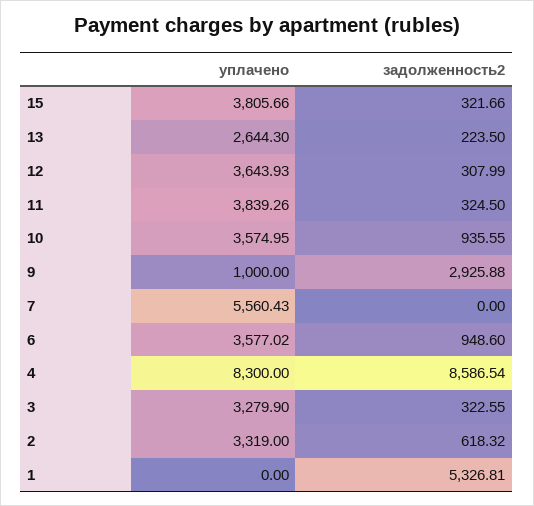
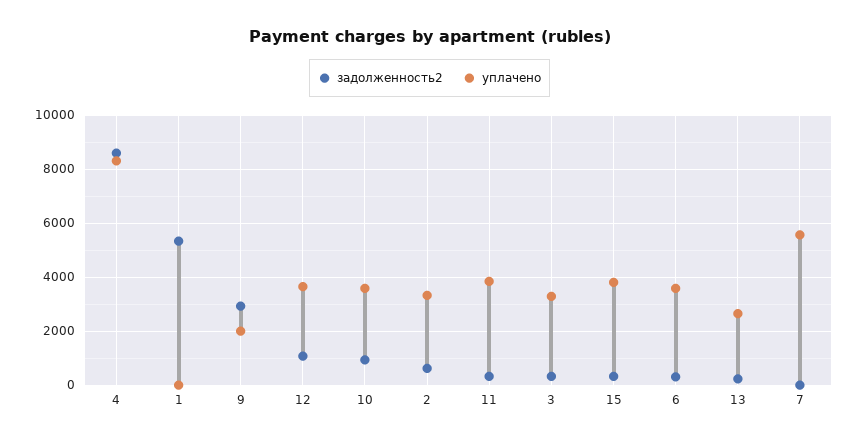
задолженность2, 12: 307.99 -> 1000
уплачено, 9: 1000 -> 2000
задолженность2, 6: 948.6 -> 250

